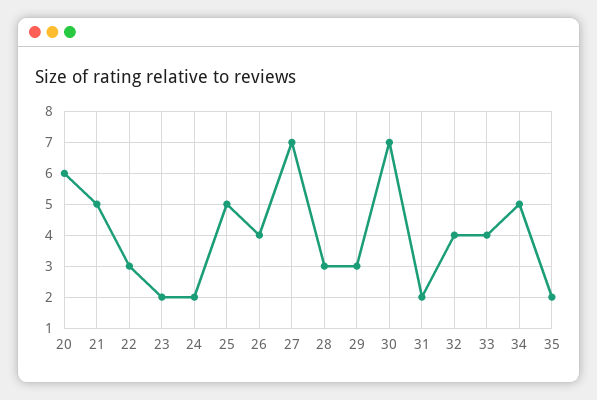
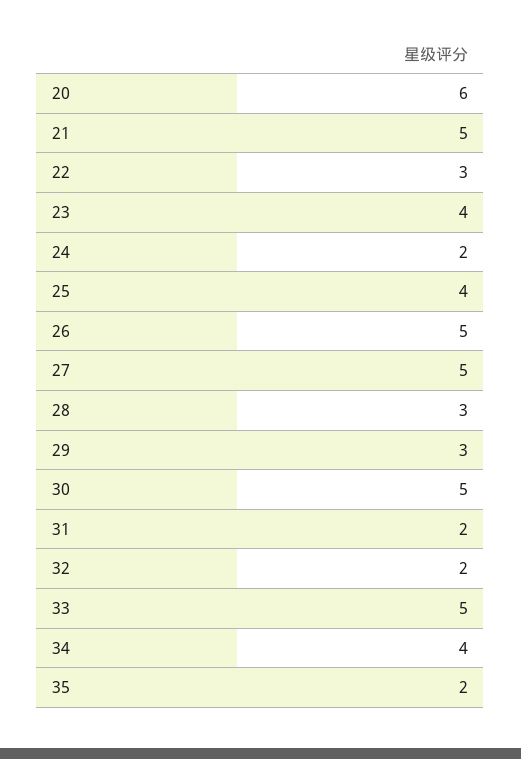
23: 2 -> 4
25: 5 -> 4
26: 4 -> 5
27: 7 -> 5
30: 7 -> 5
32: 4 -> 2
33: 4 -> 5
34: 5 -> 4

